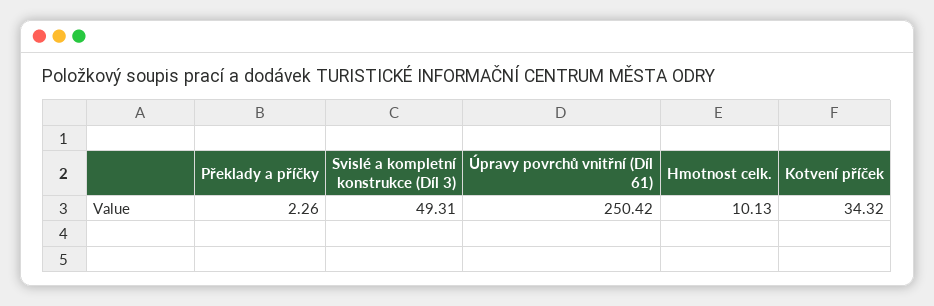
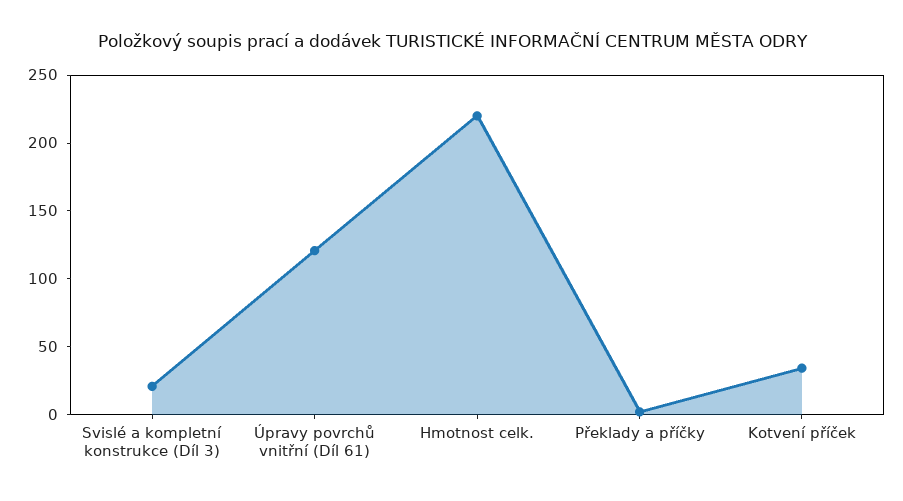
Svislé a kompletní konstrukce (Díl 3): 49.31 -> 20
Úpravy povrchů vnitřní (Díl 61): 250.42 -> 120
Hmotnost celk.: 10.13 -> 220

